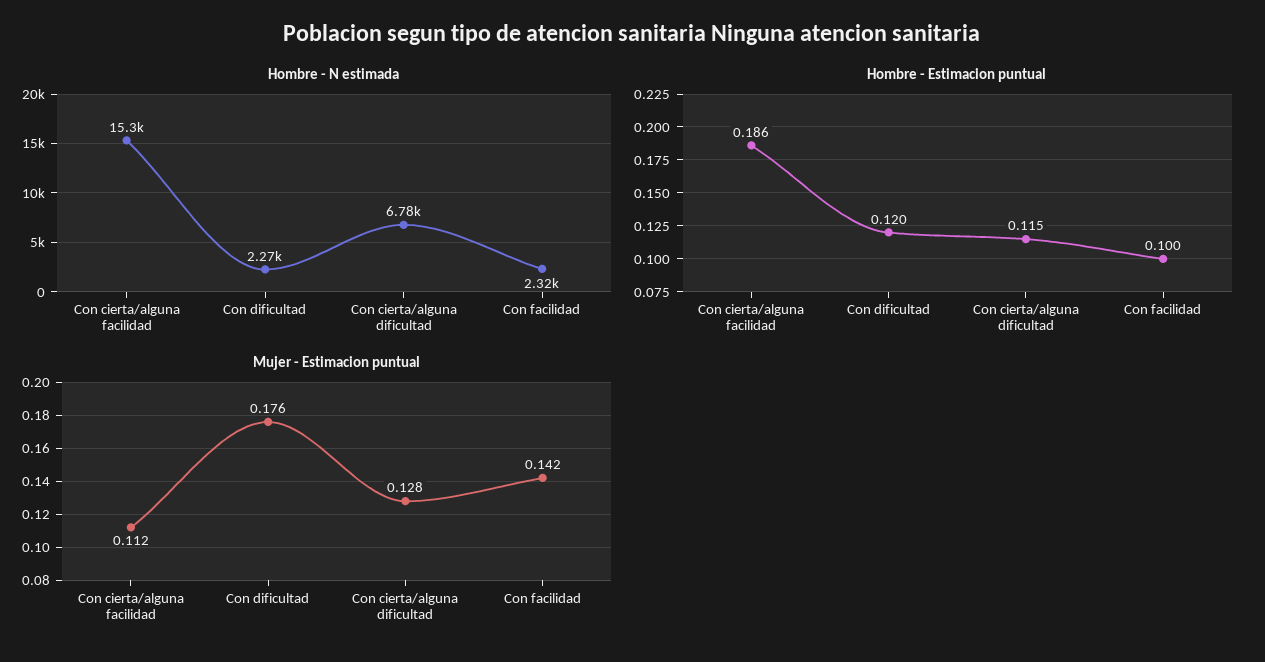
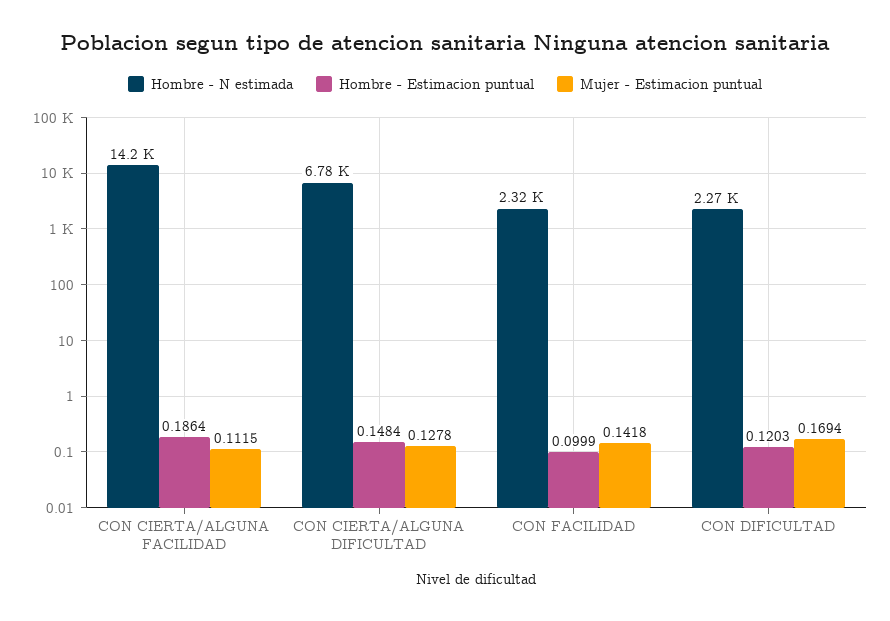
Hombre - N estimada, Con cierta/alguna facilidad: 15300 -> 14200
Hombre - Estimacion puntual, Con cierta/alguna dificultad: 0.115 -> 0.1484
Mujer - Estimacion puntual, Con dificultad: 0.176 -> 0.1694

